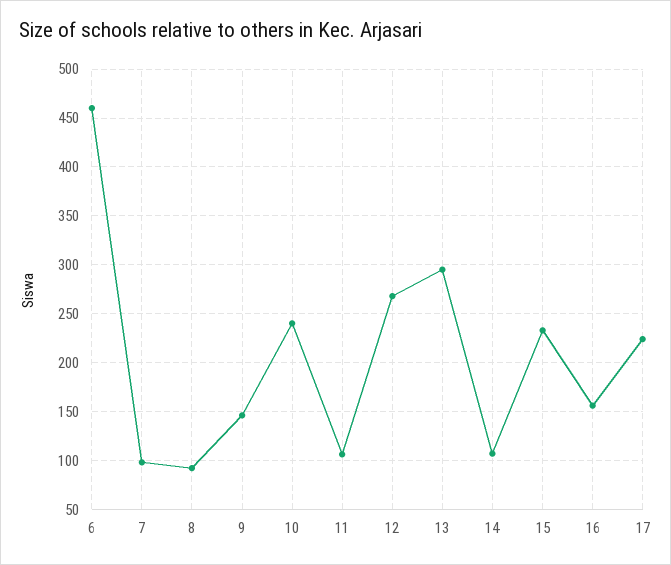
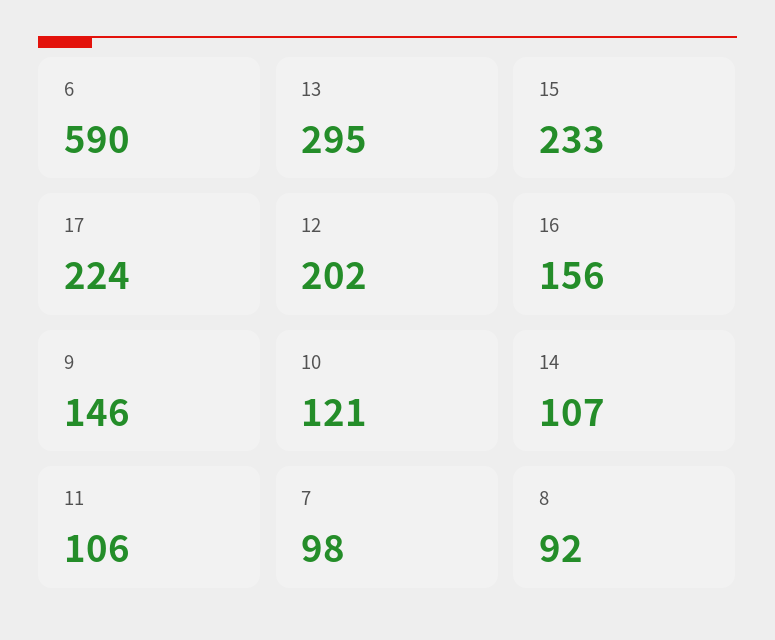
6: 460 -> 590
10: 240 -> 121
12: 270 -> 202

